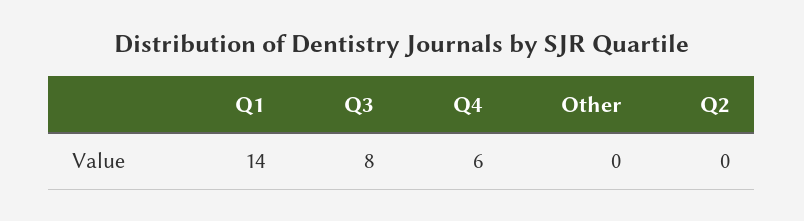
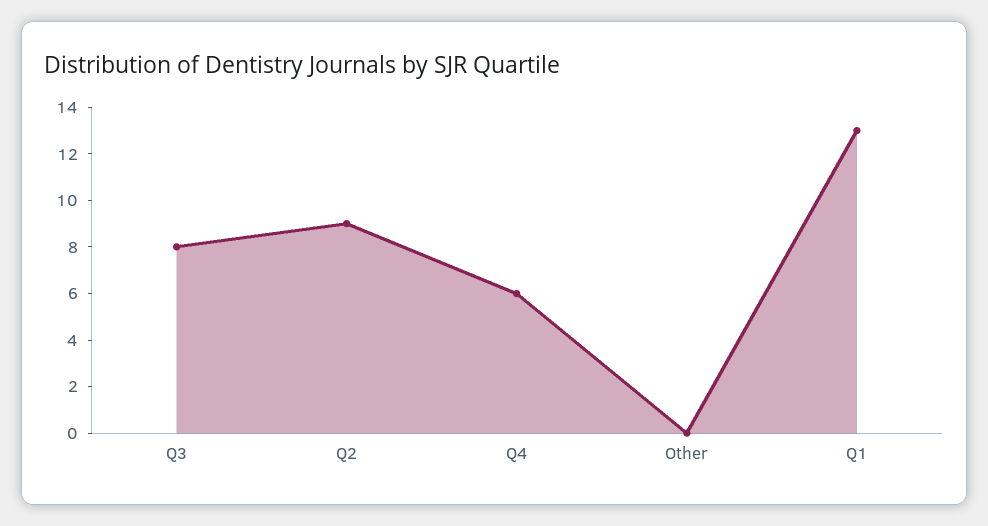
Q1: 14 -> 13
Q2: 0 -> 9

